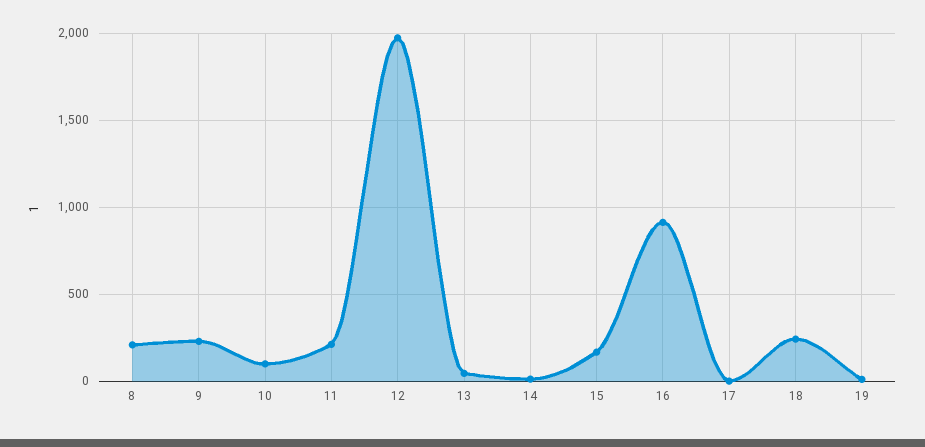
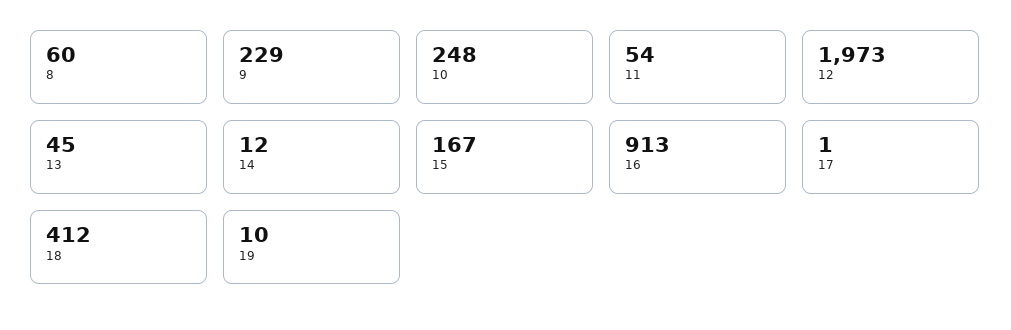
8: 200 -> 60
10: 100 -> 248
11: 200 -> 54
18: 250 -> 412

